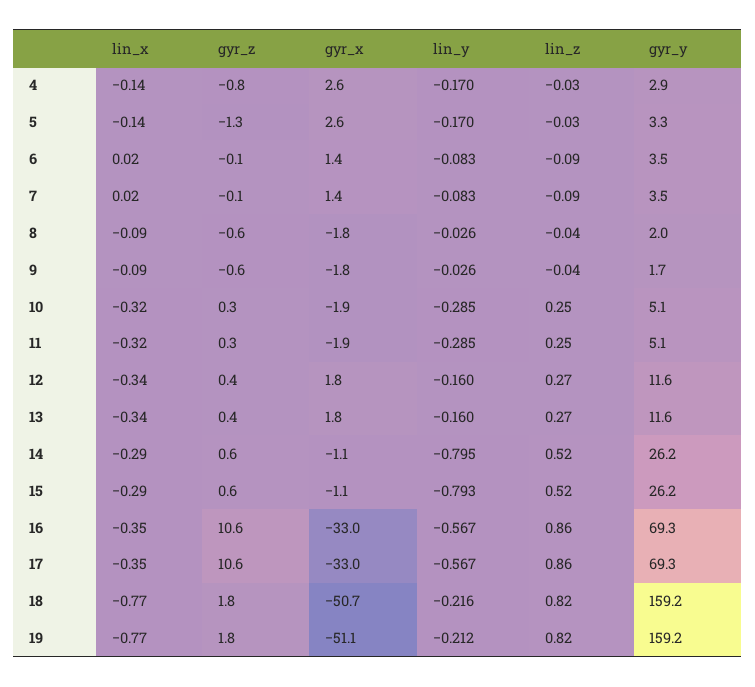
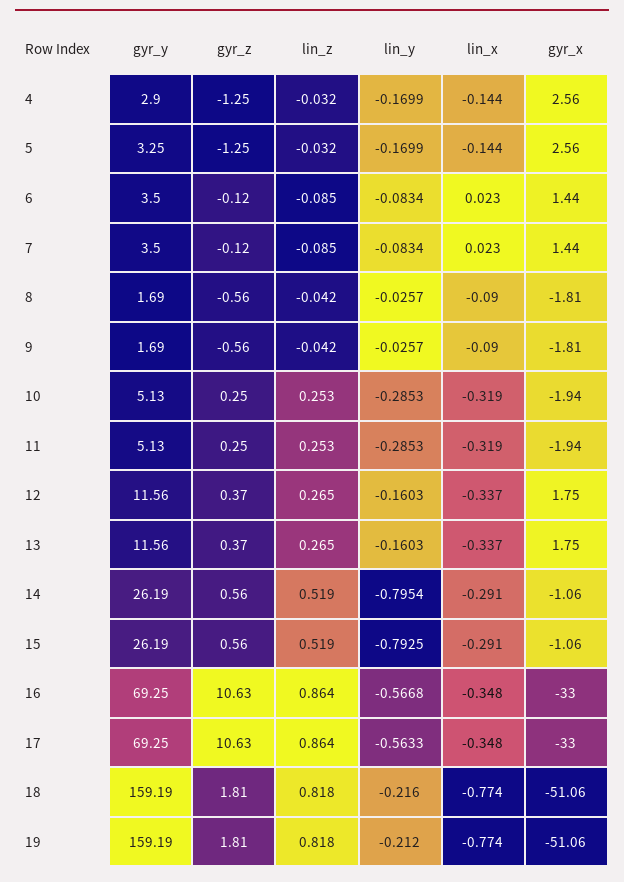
gyr_z, 4: -0.8 -> -1.25
gyr_y, 8: 2 -> 1.69
lin_y, 17: -0.567 -> -0.5633
gyr_x, 18: -50.7 -> -51.06

